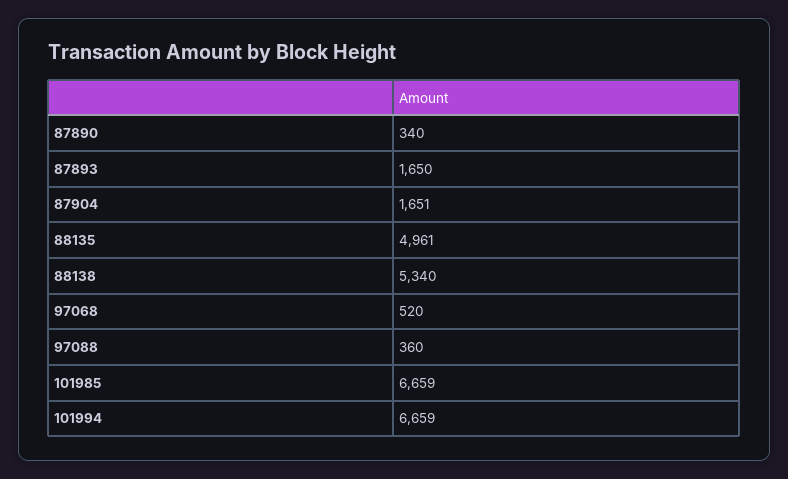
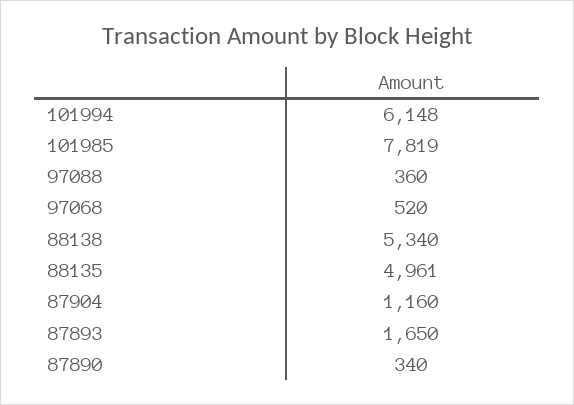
87904: 1651 -> 1160
101985: 6659 -> 7819
101994: 6659 -> 6148

